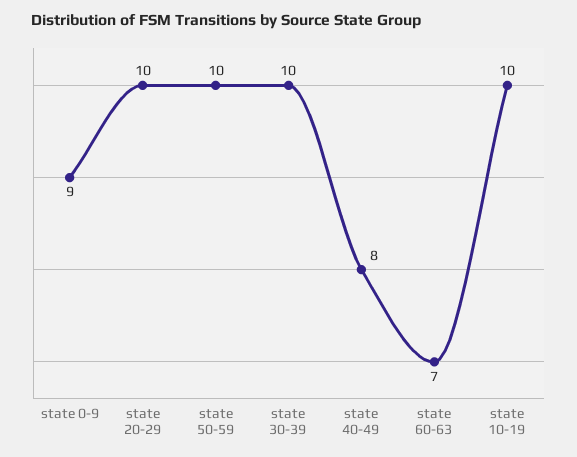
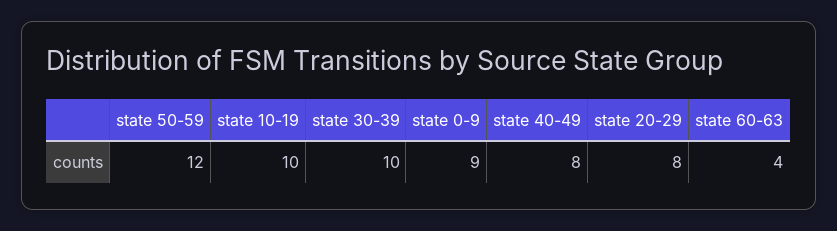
state 20-29: 10 -> 8
state 50-59: 10 -> 12
state 60-63: 7 -> 4

